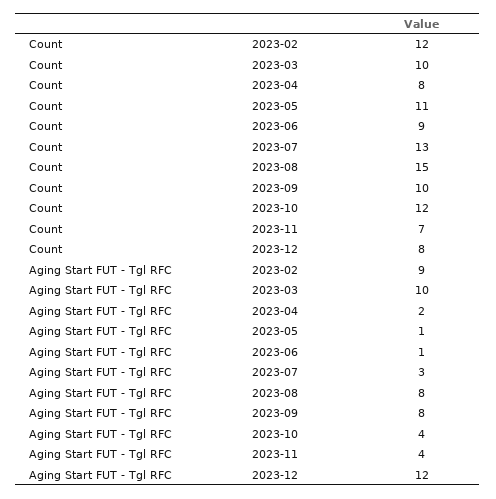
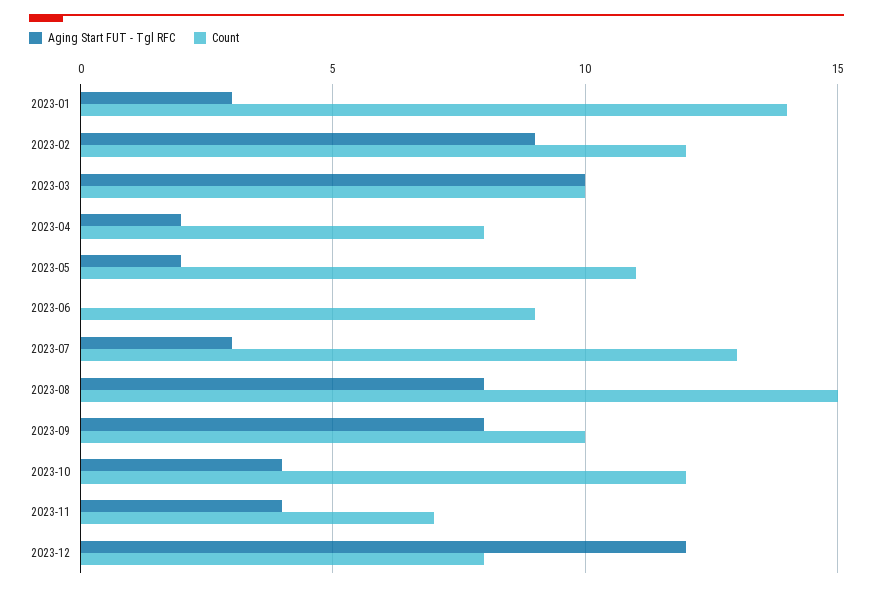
Aging Start FUT - Tgl RFC, 2023-05: 1 -> 2
Aging Start FUT - Tgl RFC, 2023-06: 1 -> 0
Aging Start FUT - Tgl RFC, 2023-01: none -> 3
Count, 2023-01: none -> 14

